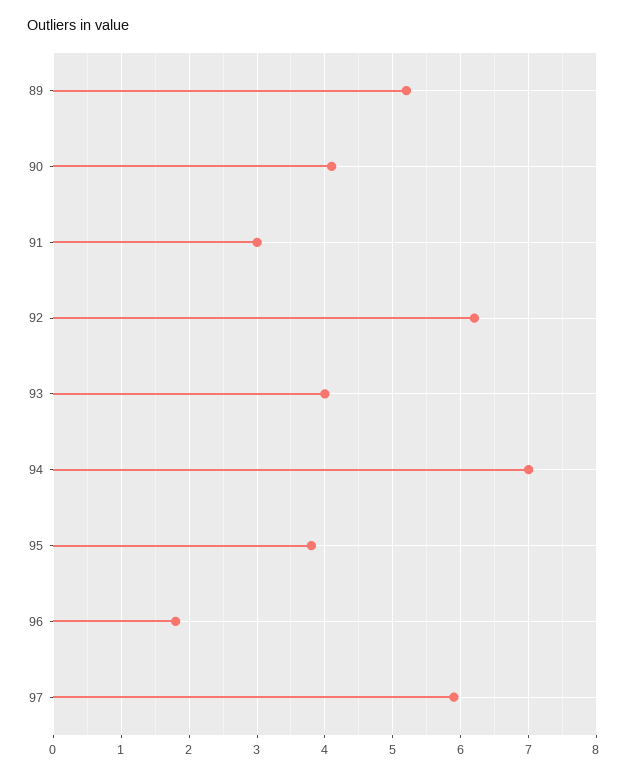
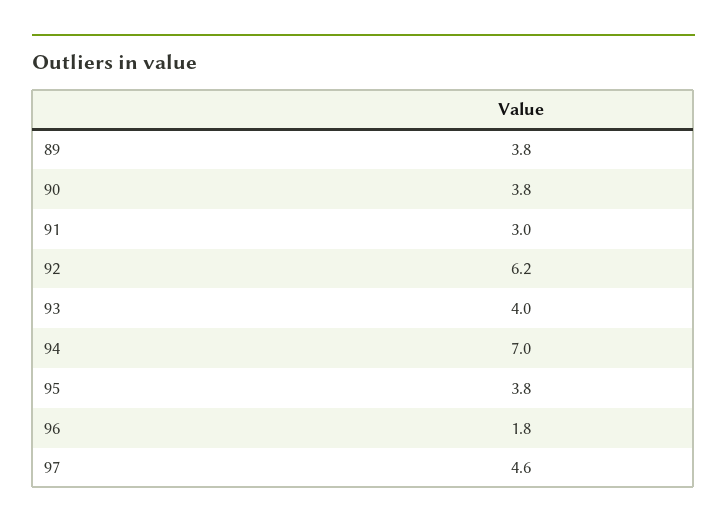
89: 5.2 -> 3.8
90: 4.1 -> 3.8
97: 5.9 -> 4.6

